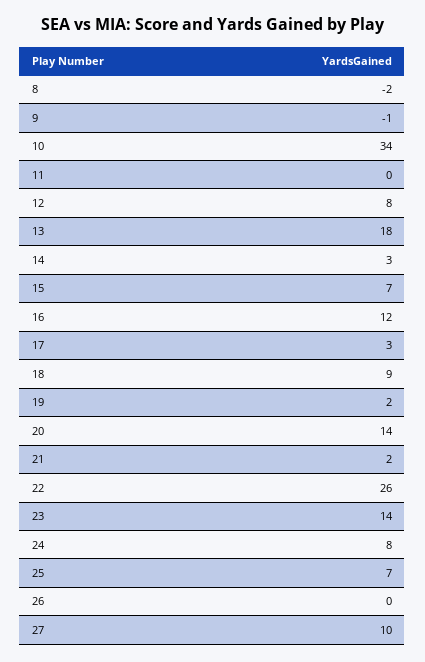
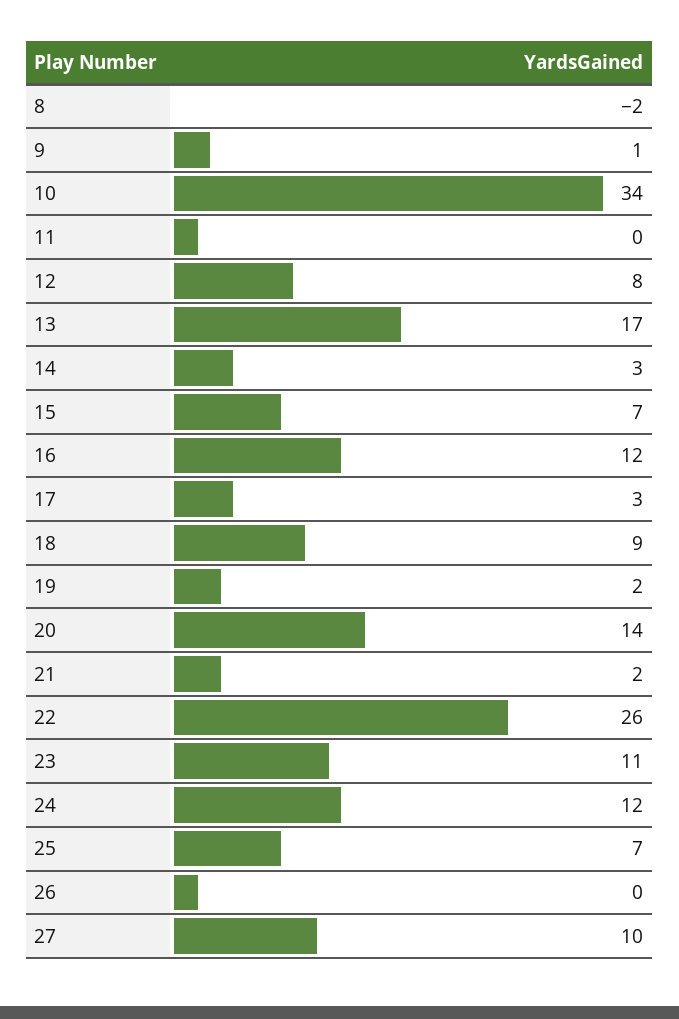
9: -1 -> 1
13: 18 -> 17
23: 14 -> 11
24: 8 -> 12

